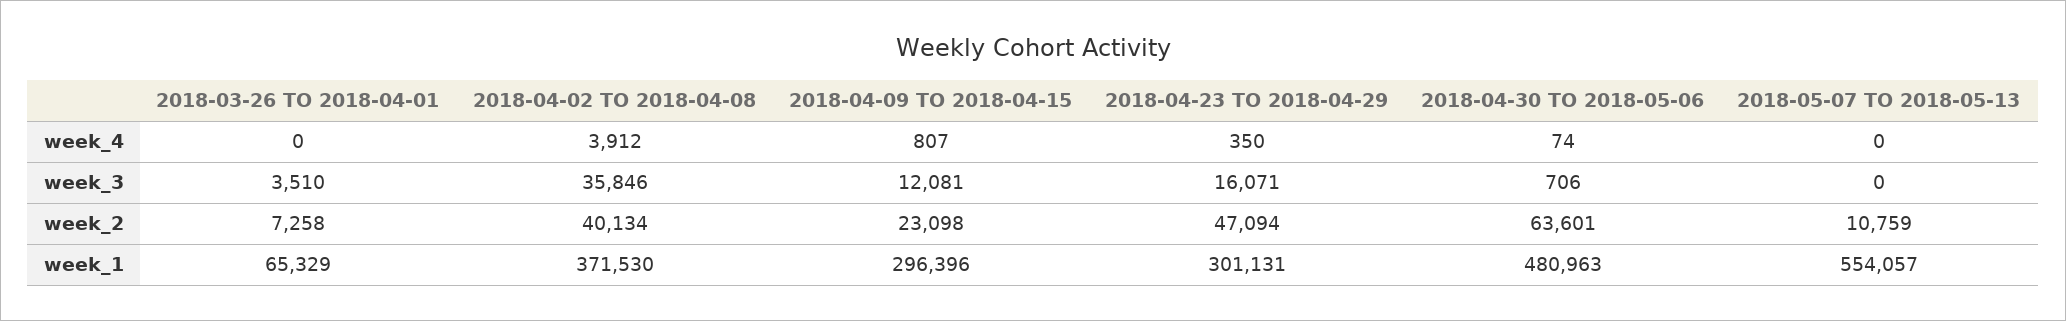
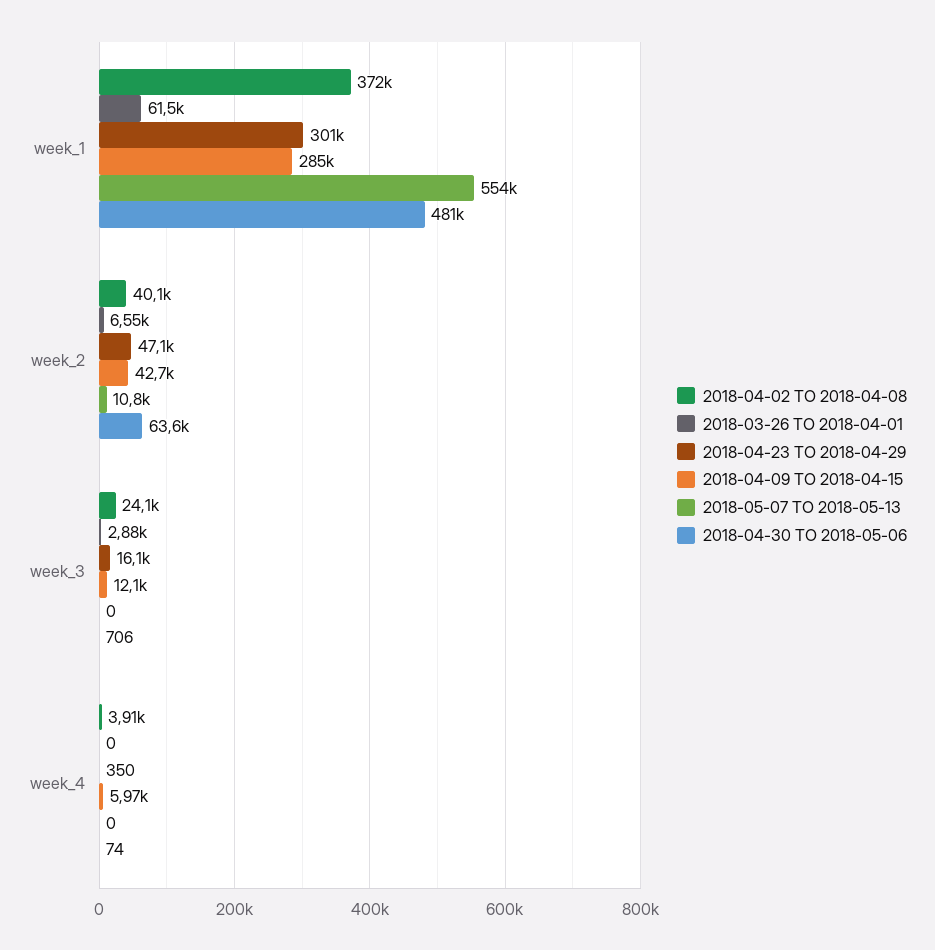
2018-04-09 TO 2018-04-15, week_4: 807 -> 5970
2018-03-26 TO 2018-04-01, week_3: 3510 -> 2880
2018-04-02 TO 2018-04-08, week_3: 35846 -> 24100
2018-03-26 TO 2018-04-01, week_2: 7258 -> 6550
2018-04-09 TO 2018-04-15, week_2: 23098 -> 42700
2018-03-26 TO 2018-04-01, week_1: 65329 -> 61500
2018-04-09 TO 2018-04-15, week_1: 296396 -> 285000

